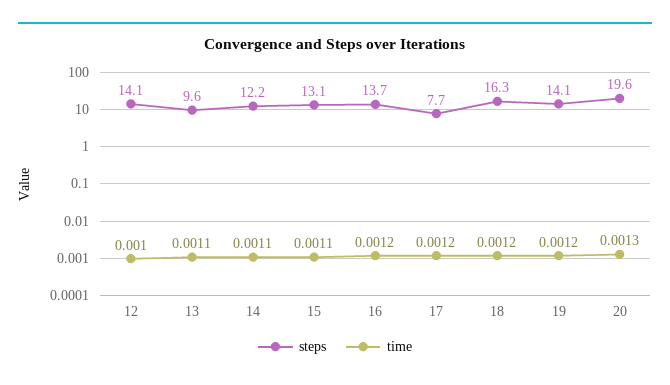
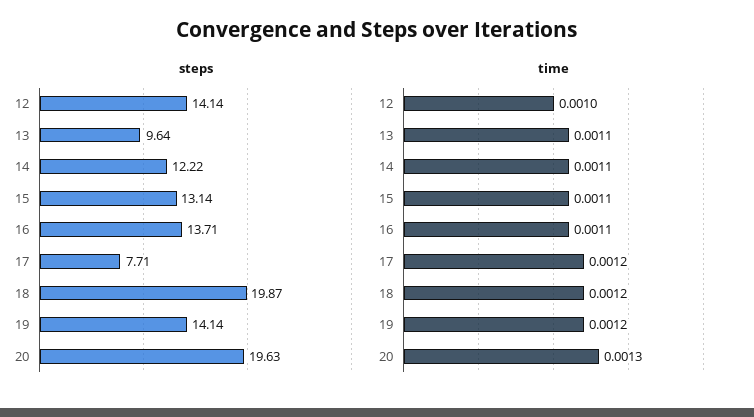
time, 16: 0.0012 -> 0.0011
steps, 18: 16.3 -> 19.87

